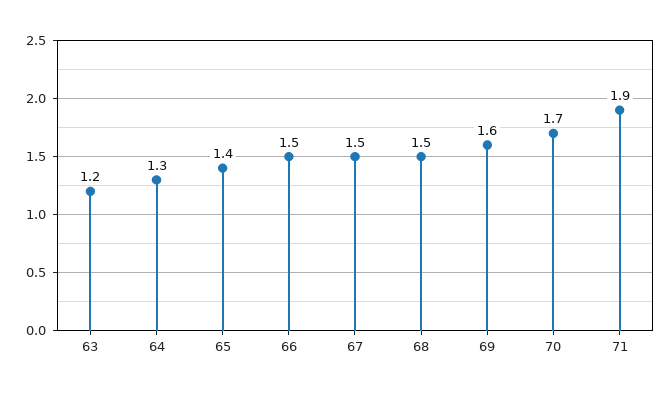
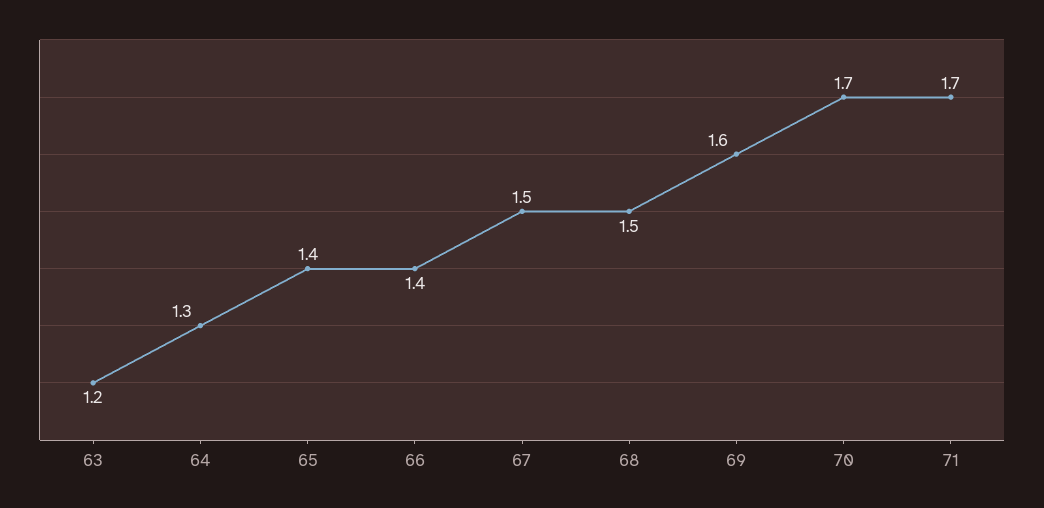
66: 1.5 -> 1.4
71: 1.9 -> 1.7

